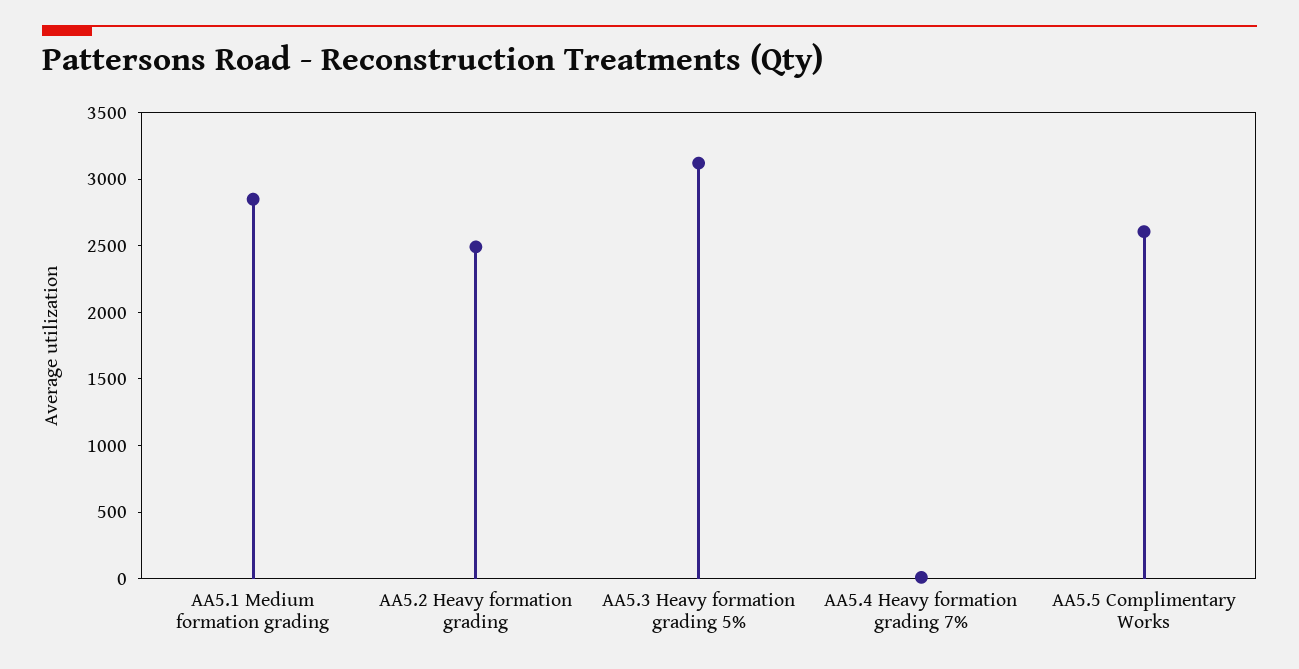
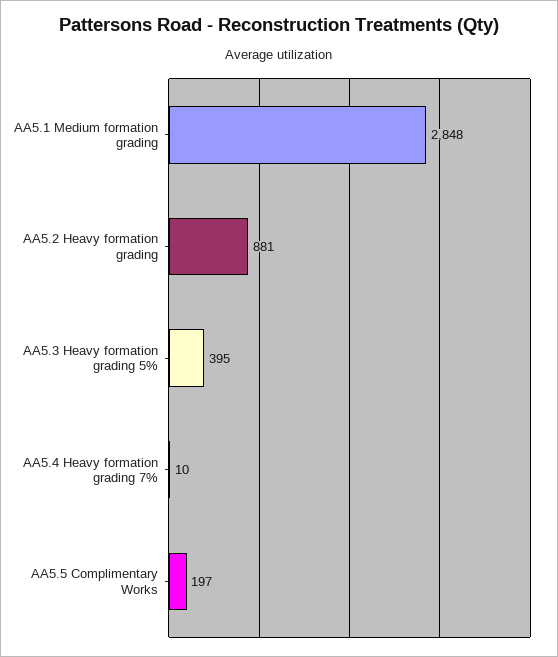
AA5.2 Heavy formation grading: 2500 -> 881
AA5.3 Heavy formation grading 5%: 3100 -> 395
AA5.5 Complimentary Works: 2600 -> 197

